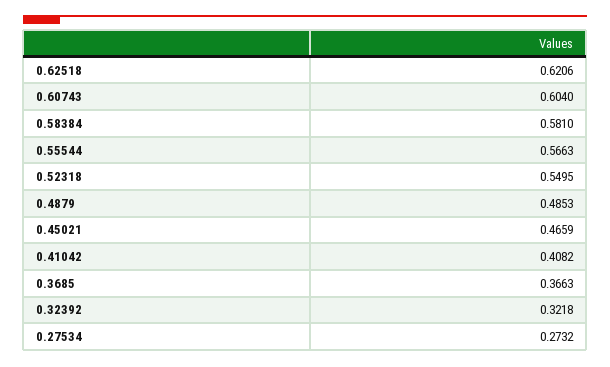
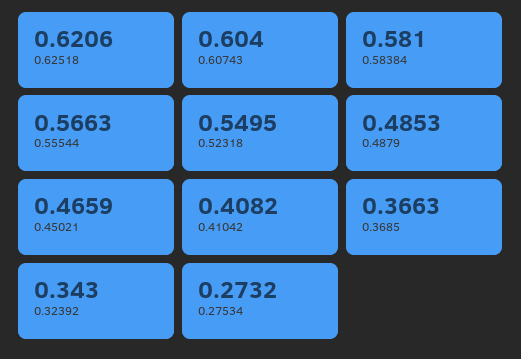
0.32392: 0.3218 -> 0.343

